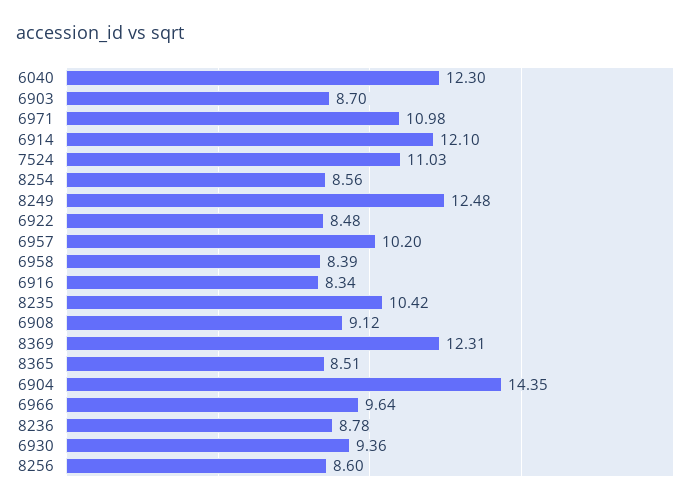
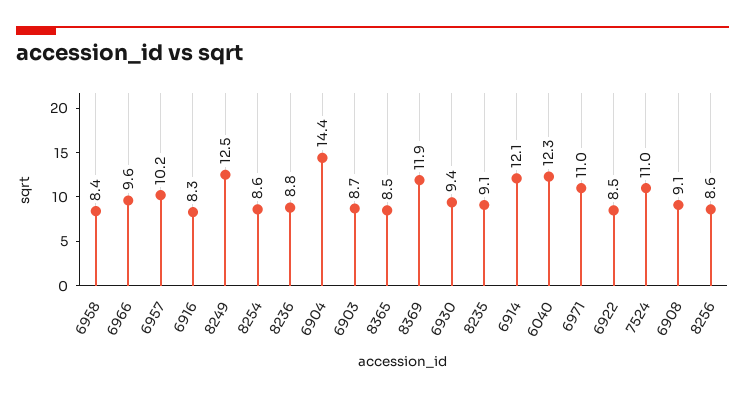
8235: 10.42 -> 9.1
8369: 12.31 -> 11.9

